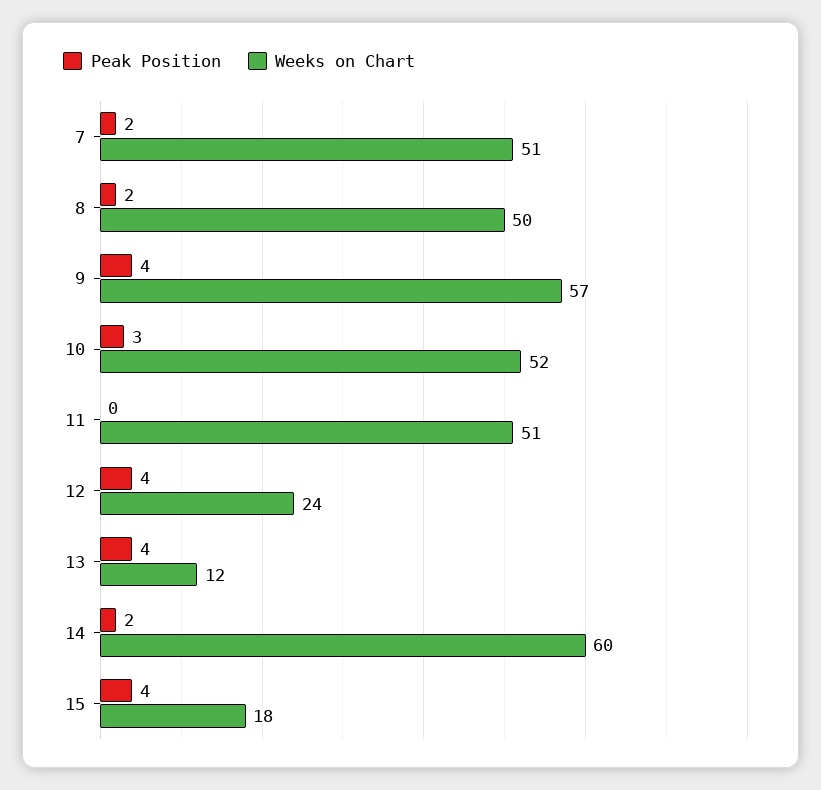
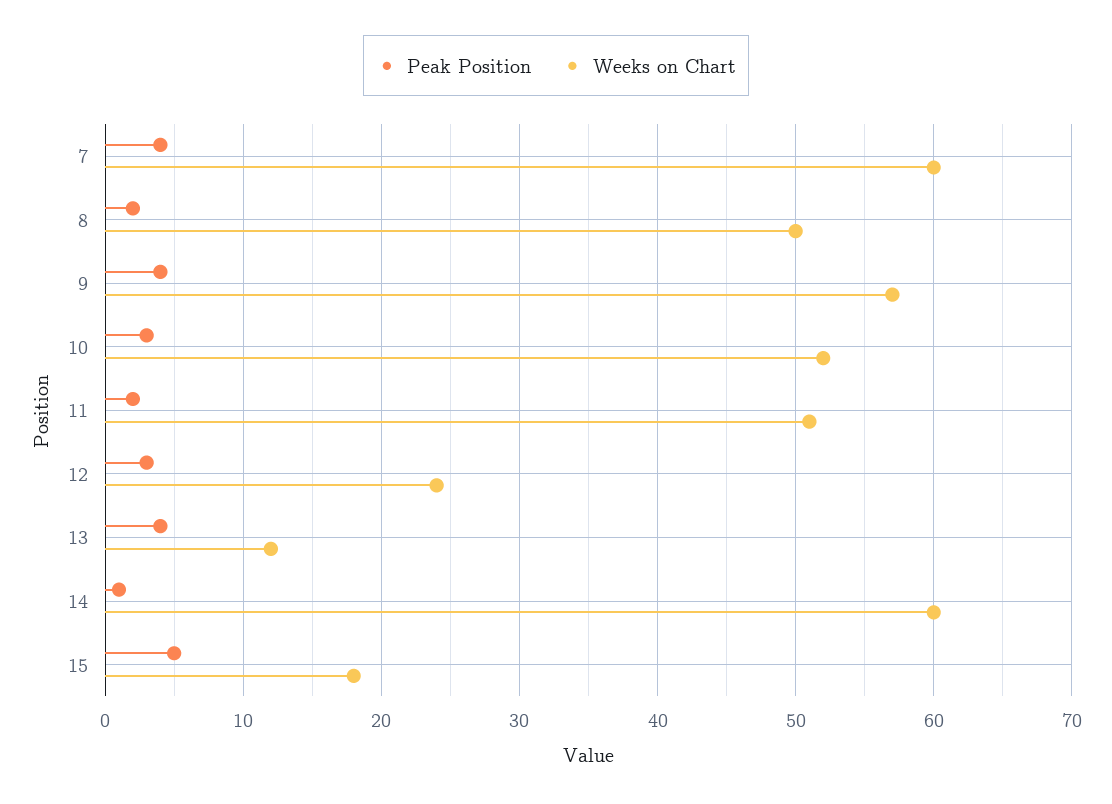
Peak Position, 7: 2 -> 4
Weeks on Chart, 7: 51 -> 60
Peak Position, 11: 0 -> 2
Peak Position, 12: 4 -> 3
Peak Position, 14: 2 -> 1
Peak Position, 15: 4 -> 5

